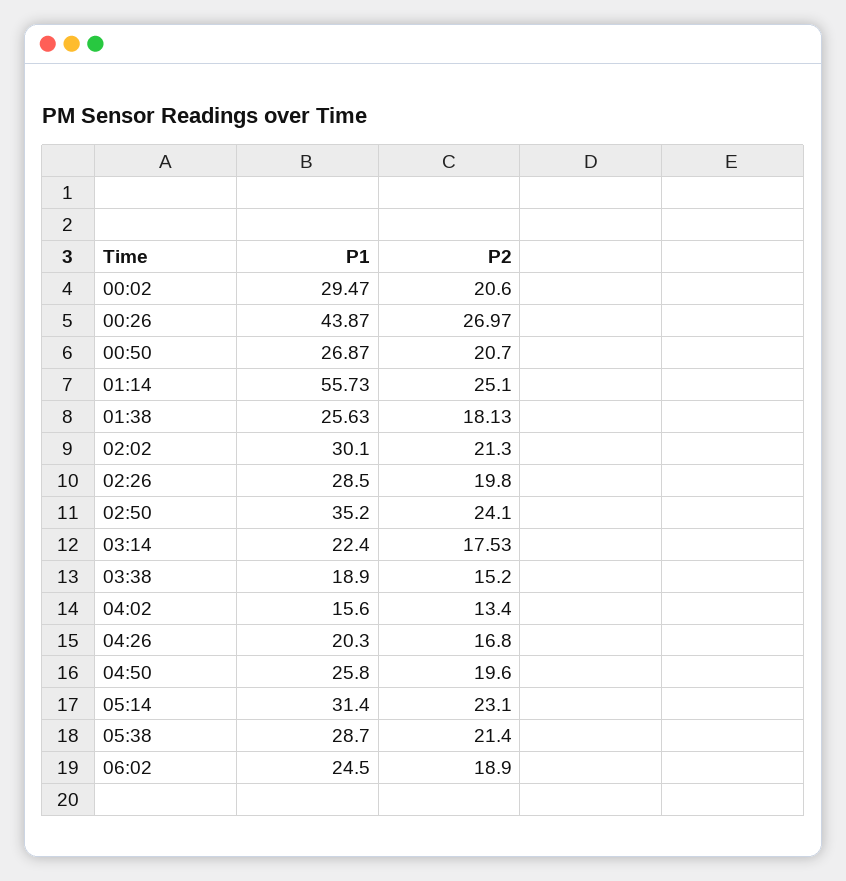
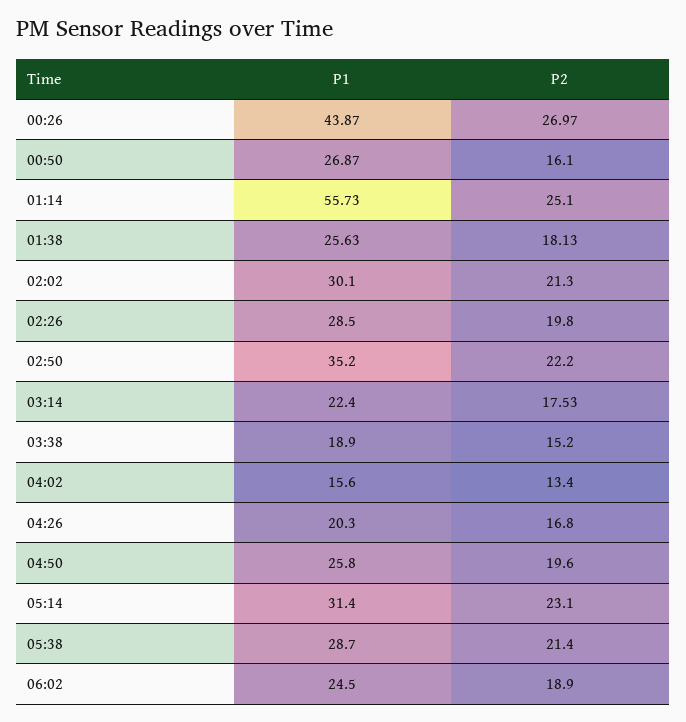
P1, 00:02: 29.47 -> none
P2, 00:02: 20.6 -> none
P2, 00:50: 20.7 -> 16.1
P2, 02:50: 24.1 -> 22.2

